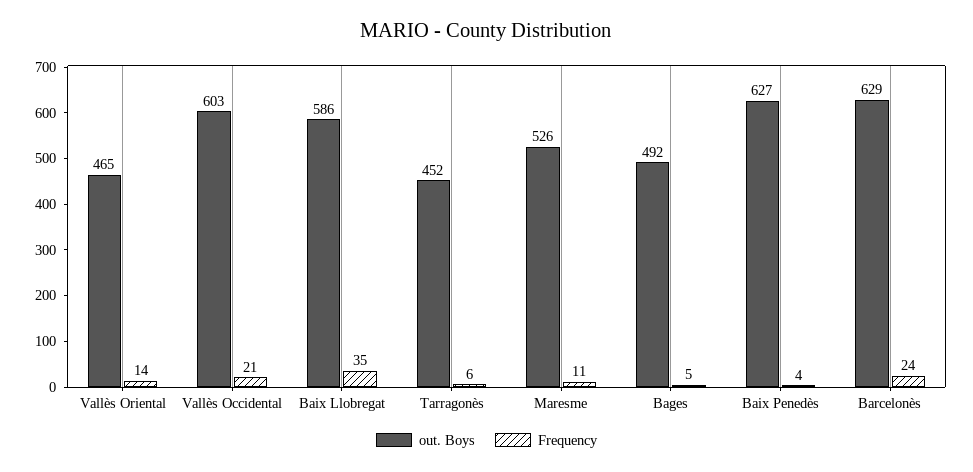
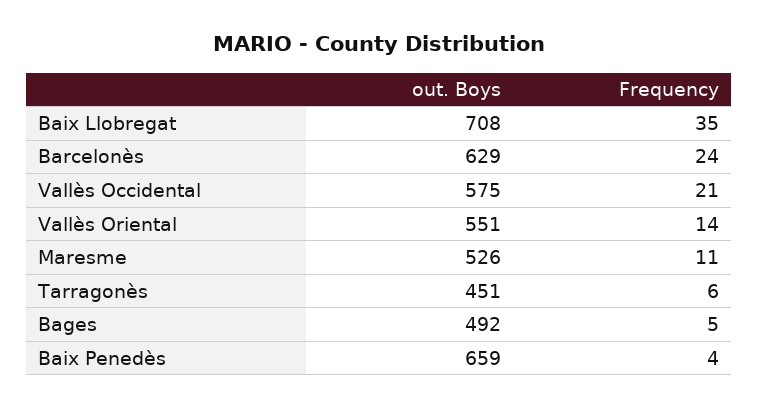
out. Boys, Vallès Oriental: 465 -> 551
out. Boys, Vallès Occidental: 603 -> 575
out. Boys, Baix Llobregat: 586 -> 708
out. Boys, Tarragonès: 452 -> 451
out. Boys, Baix Penedès: 627 -> 659

